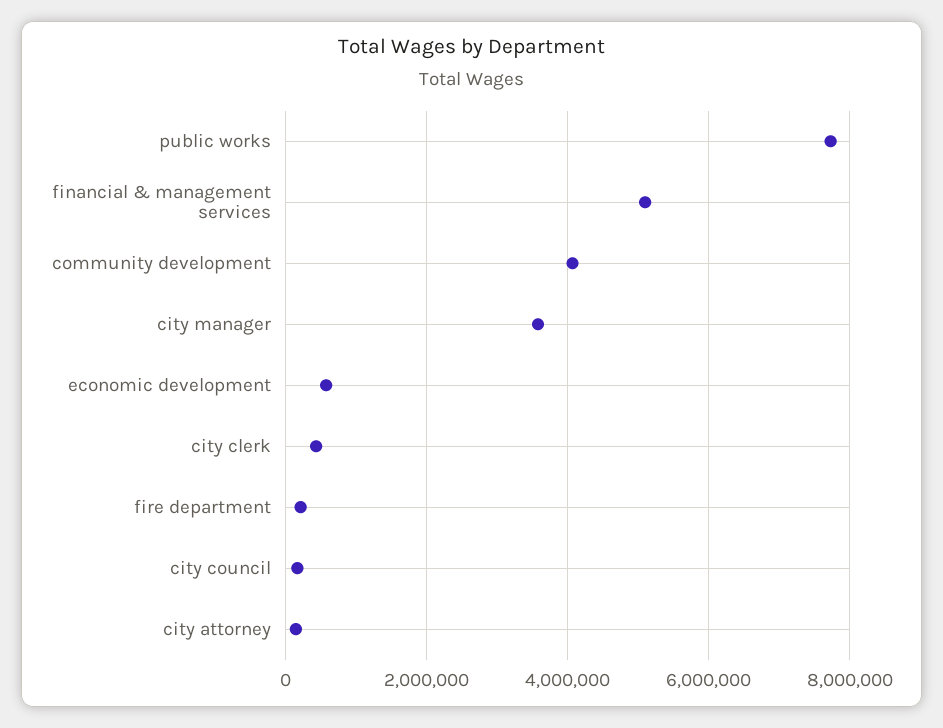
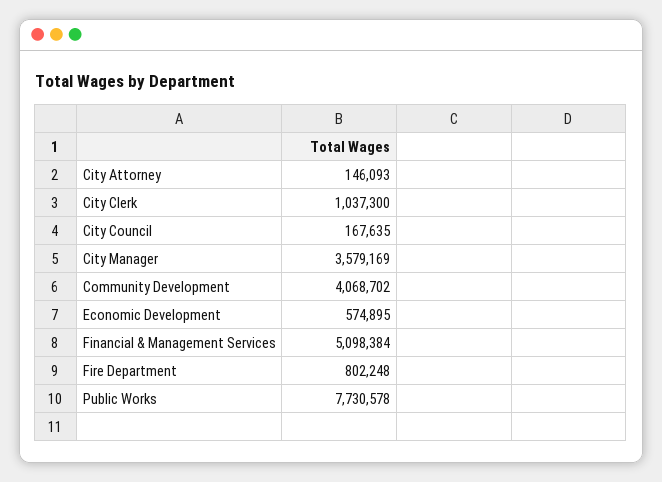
city clerk: 400000 -> 1037300
fire department: 200000 -> 802248

